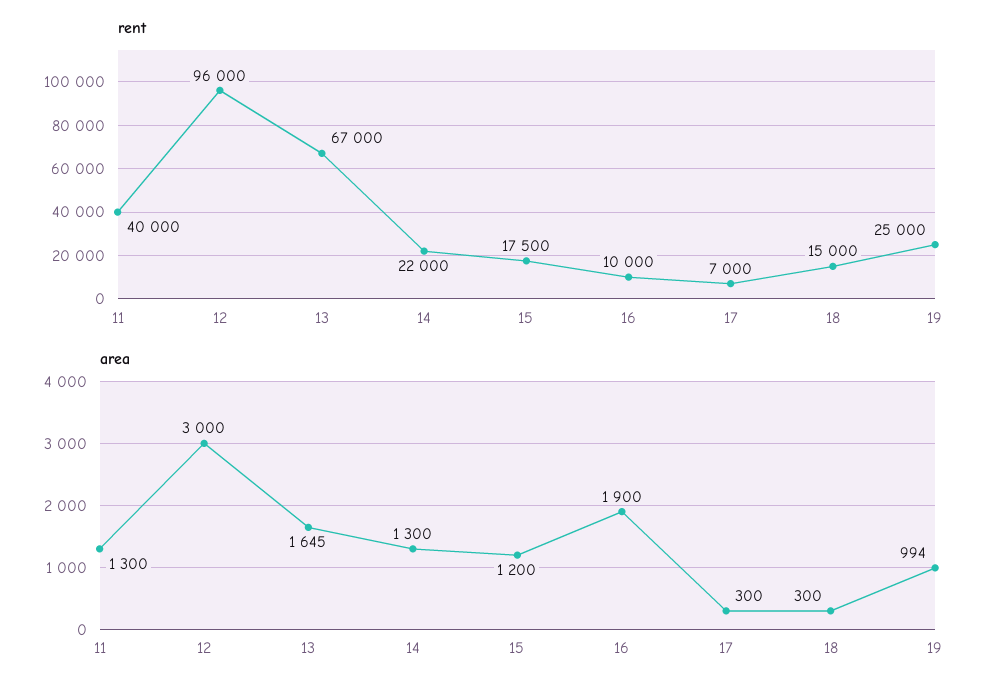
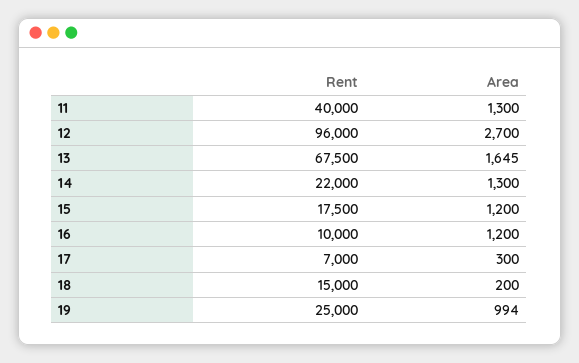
rent, 13: 67000 -> 67500
area, 12: 3000 -> 2700
area, 16: 1900 -> 1200
area, 18: 300 -> 200

